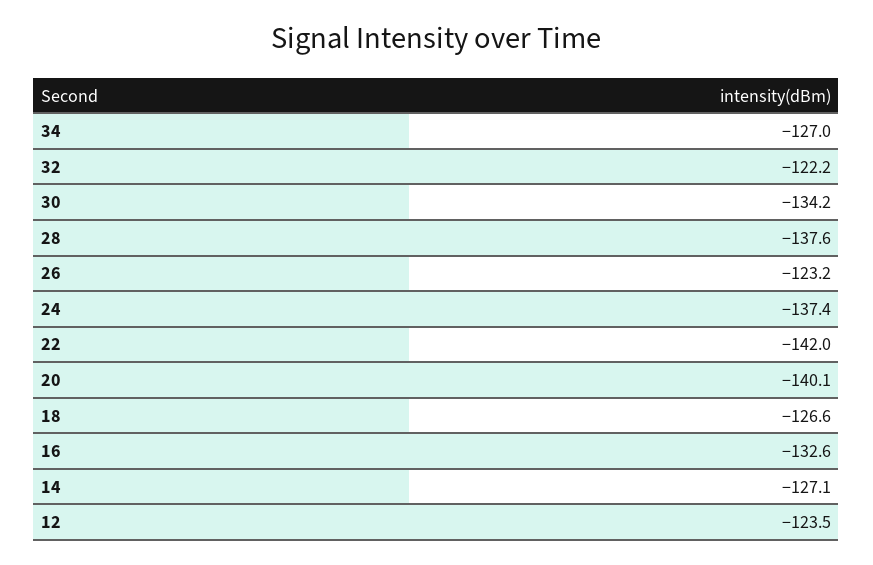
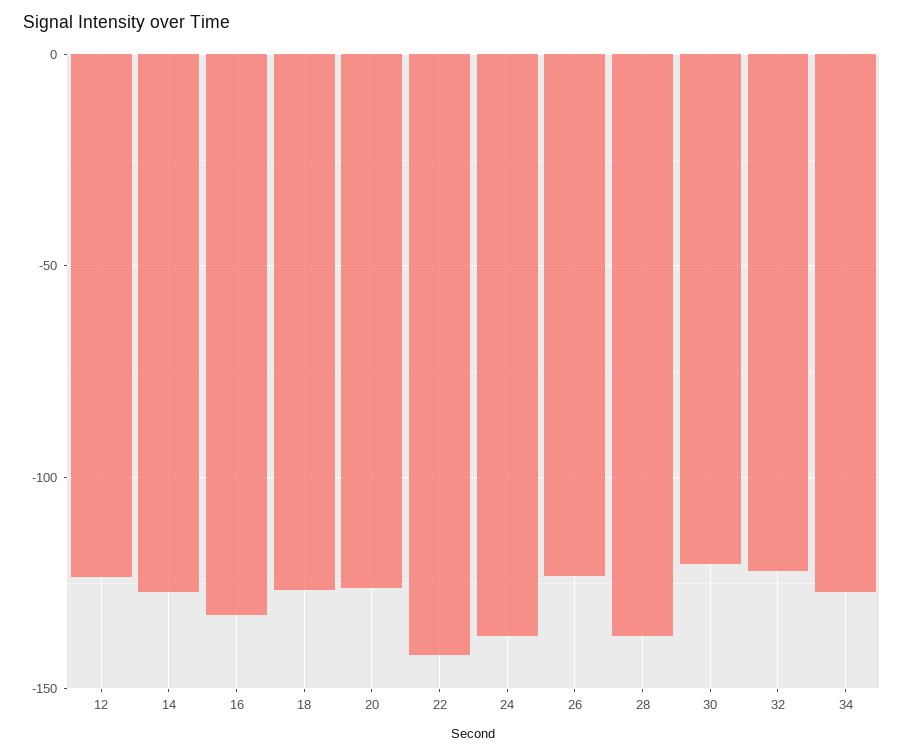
30: -134.2 -> -120
20: -140.1 -> -125

